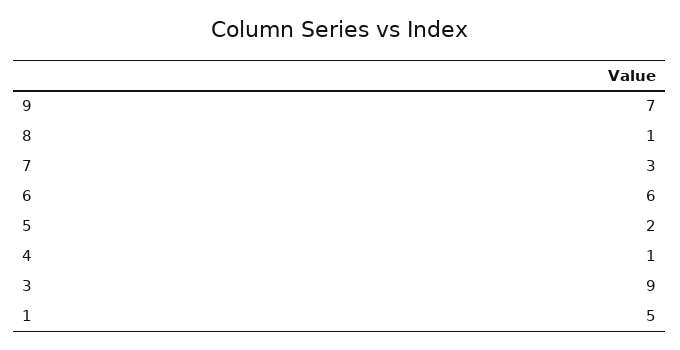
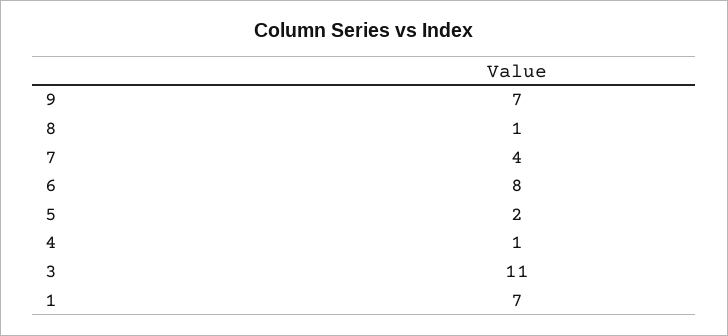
7: 3 -> 4
6: 6 -> 8
3: 9 -> 11
1: 5 -> 7

